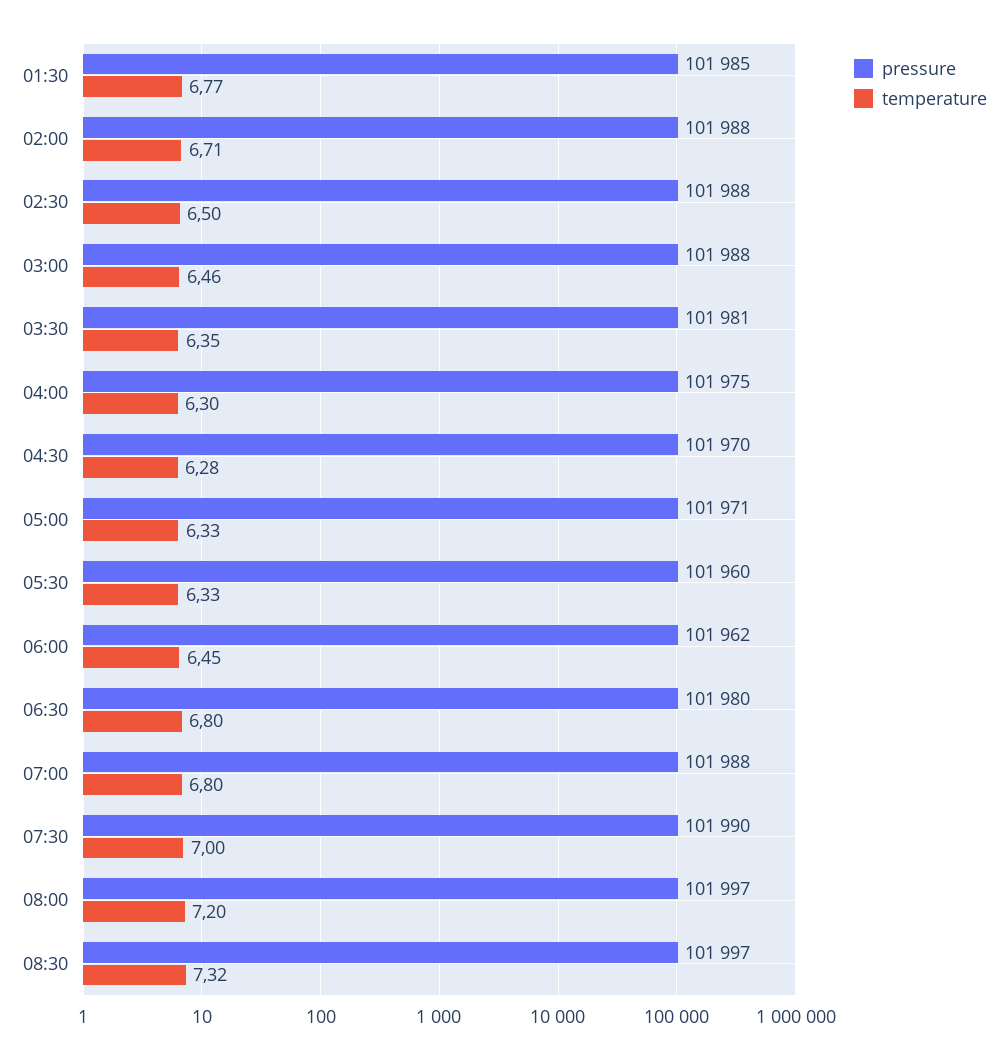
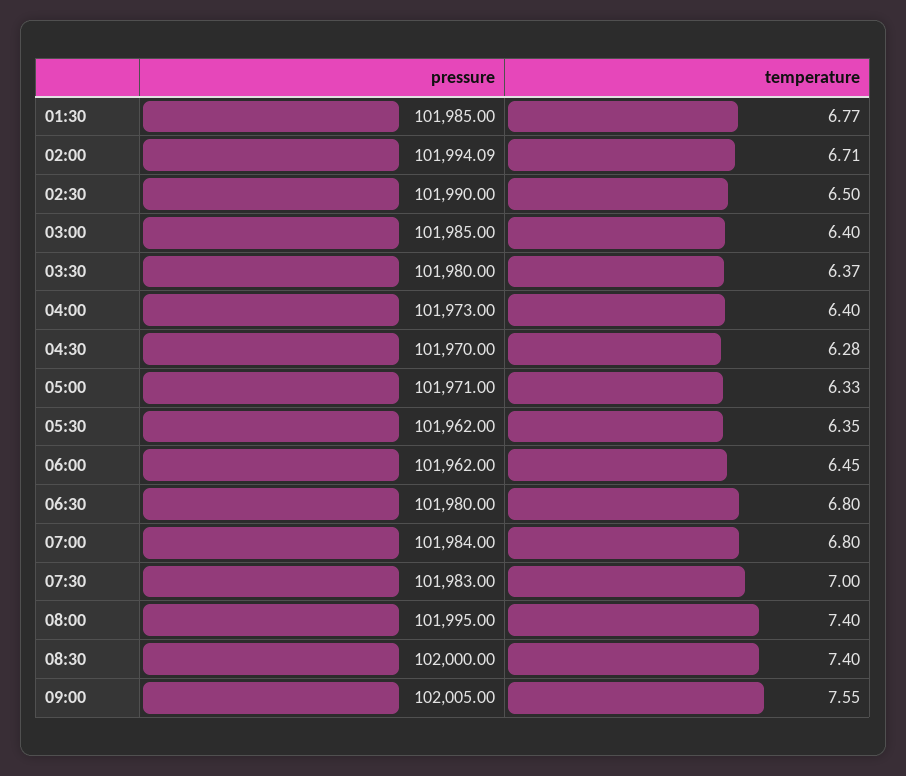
pressure, 02:00: 101988 -> 101994.09
pressure, 02:30: 101988 -> 101990
pressure, 03:00: 101988 -> 101985
temperature, 03:00: 6.46 -> 6.4
pressure, 03:30: 101981 -> 101980
temperature, 03:30: 6.35 -> 6.37
pressure, 04:00: 101975 -> 101973
temperature, 04:00: 6.3 -> 6.4
pressure, 05:30: 101960 -> 101962
temperature, 05:30: 6.33 -> 6.35
pressure, 07:00: 101988 -> 101984
pressure, 07:30: 101990 -> 101983
pressure, 08:00: 101997 -> 101995
temperature, 08:00: 7.2 -> 7.4
pressure, 08:30: 101997 -> 102000
temperature, 08:30: 7.32 -> 7.4
pressure, 09:00: none -> 102005
temperature, 09:00: none -> 7.55

